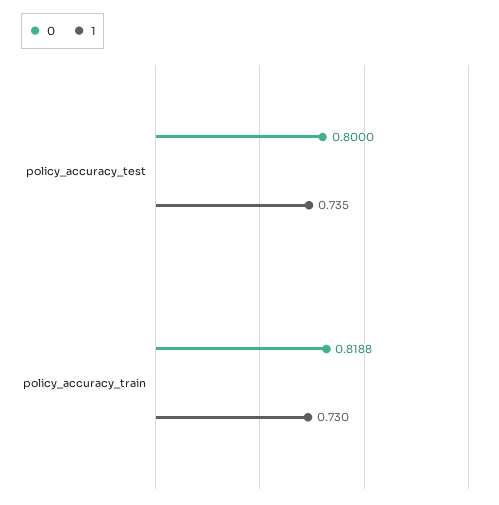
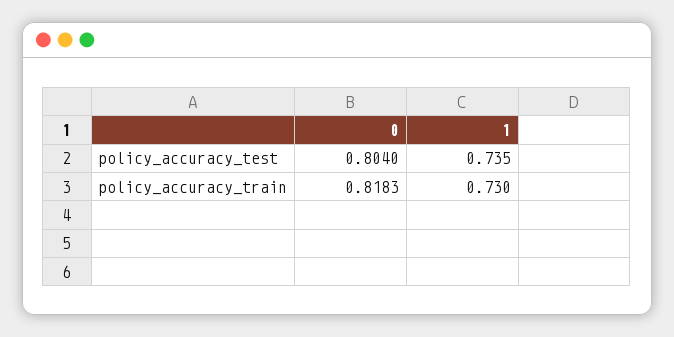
0, policy_accuracy_test: 0.8 -> 0.804
0, policy_accuracy_train: 0.8188 -> 0.8183

